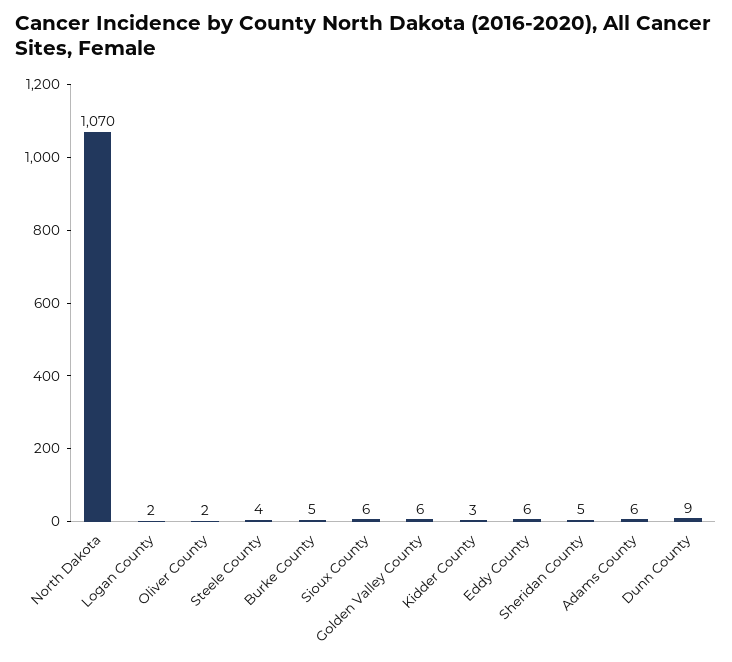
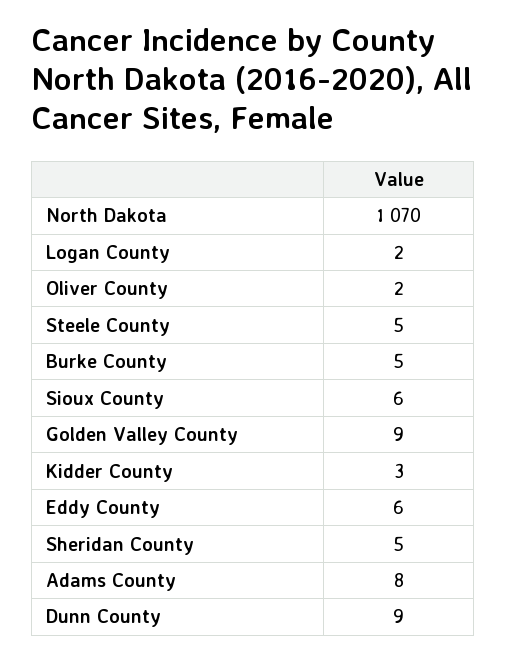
Steele County: 4 -> 5
Golden Valley County: 6 -> 9
Adams County: 6 -> 8

